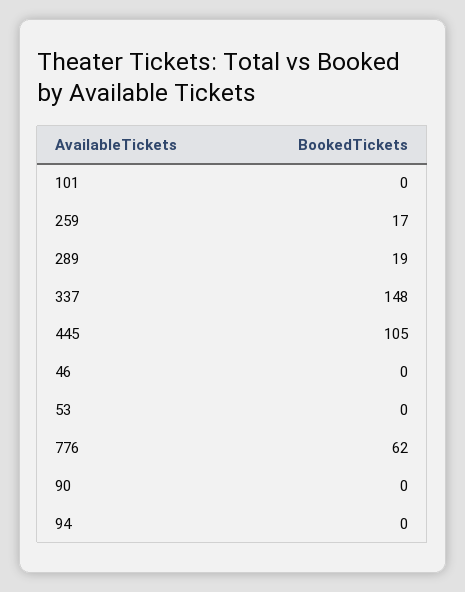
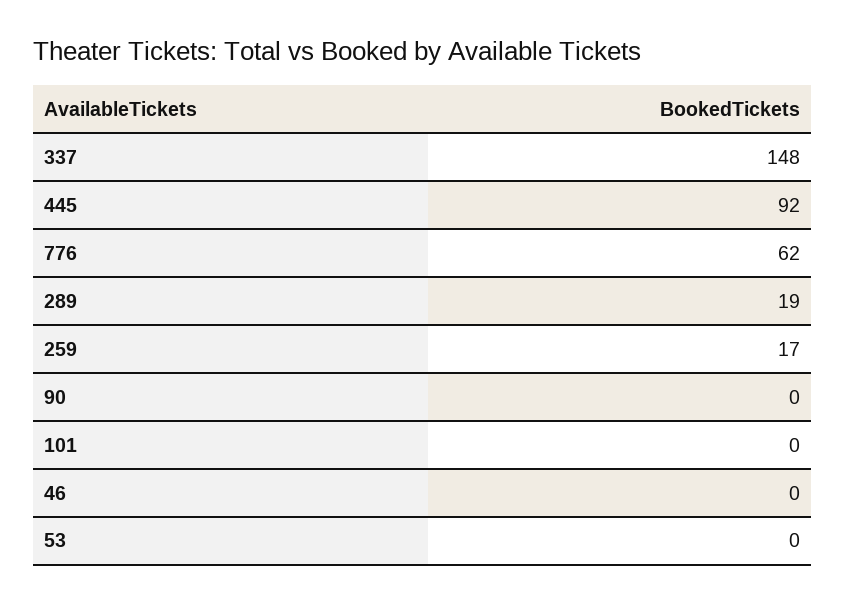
445: 105 -> 92
94: 0 -> none

